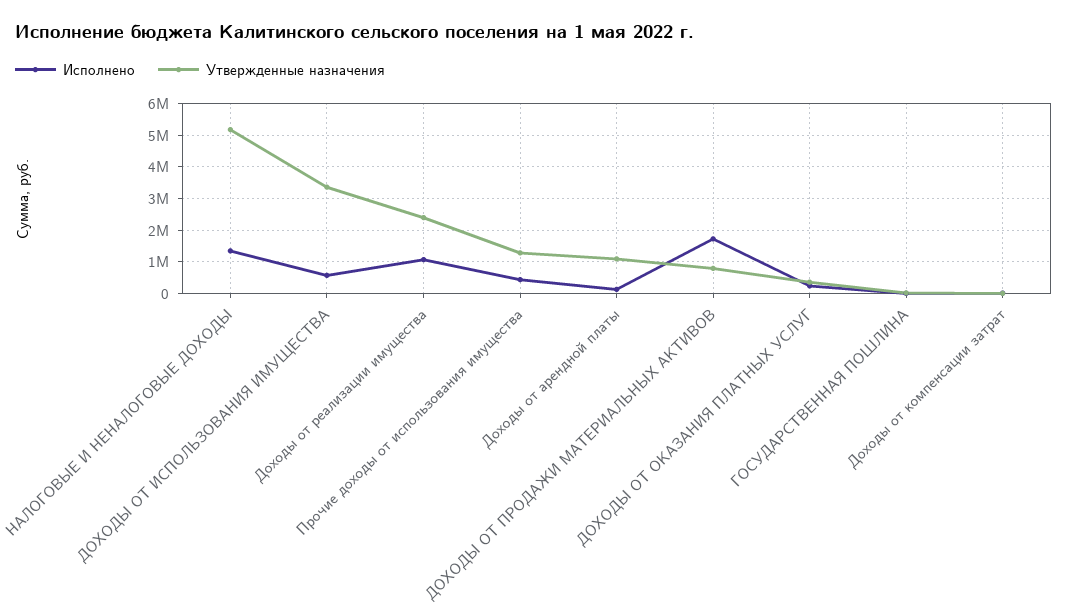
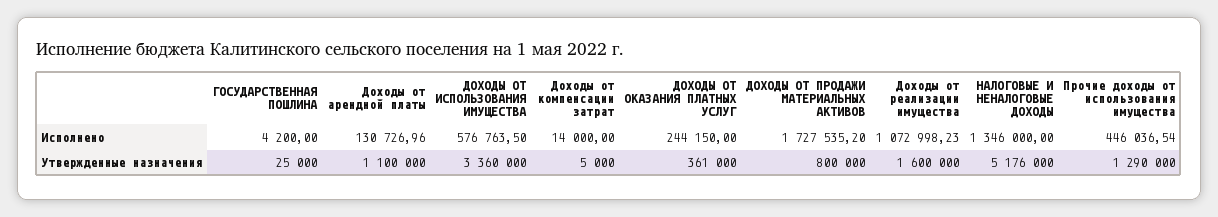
Утвержденные назначения, Доходы от реализации имущества: 2400000 -> 1600000

